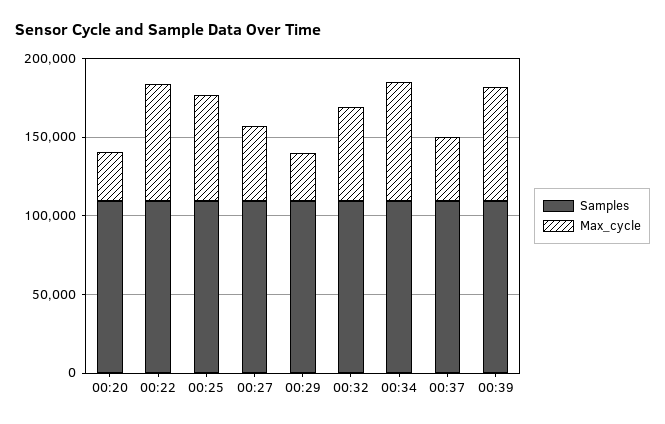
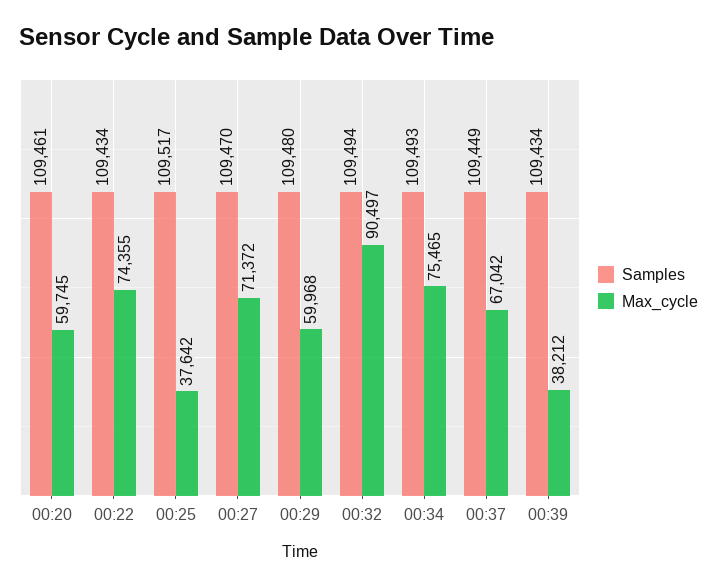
Max_cycle, 00:20: 30000 -> 59745
Max_cycle, 00:25: 70000 -> 37642
Max_cycle, 00:27: 50000 -> 71372
Max_cycle, 00:29: 30000 -> 59968
Max_cycle, 00:32: 60000 -> 90497
Max_cycle, 00:37: 40000 -> 67042
Max_cycle, 00:39: 70000 -> 38212

